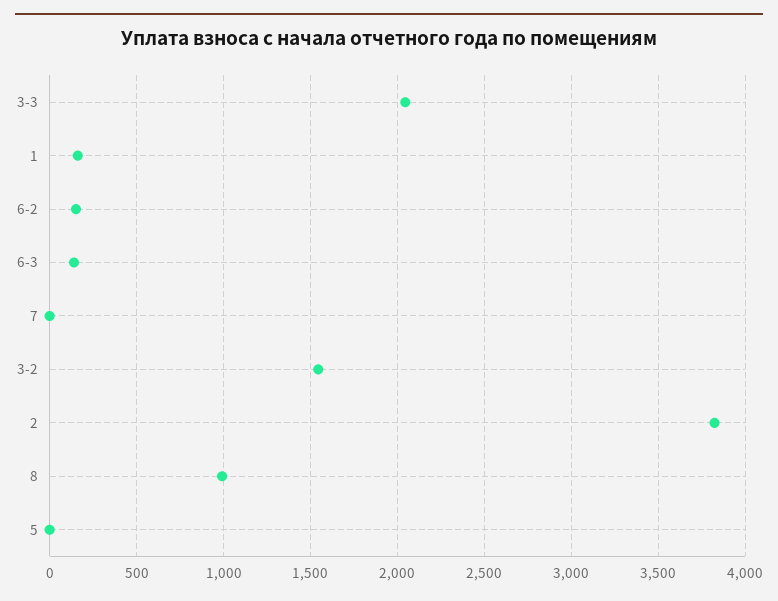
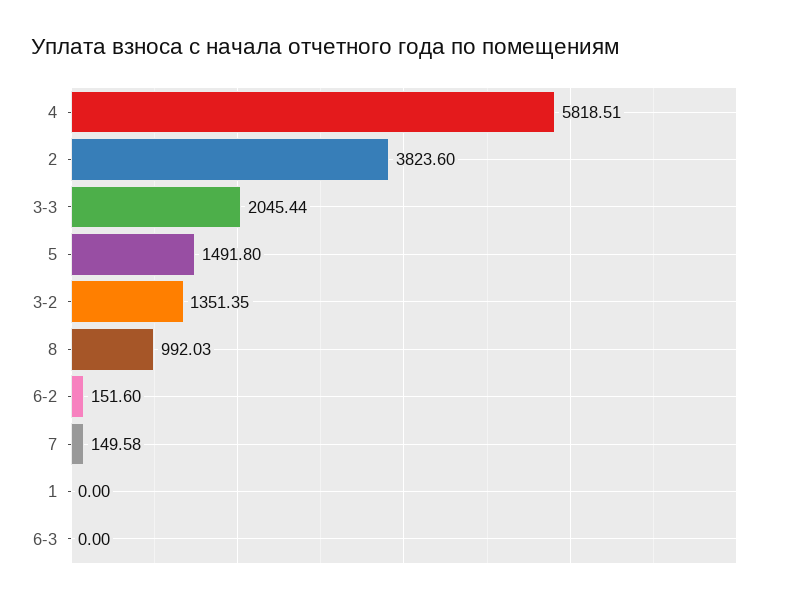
1: 150 -> 0
6-3: 150 -> 0
7: 0 -> 149.58
3-2: 1550 -> 1351.35
5: 0 -> 1491.8
4: none -> 5818.51

